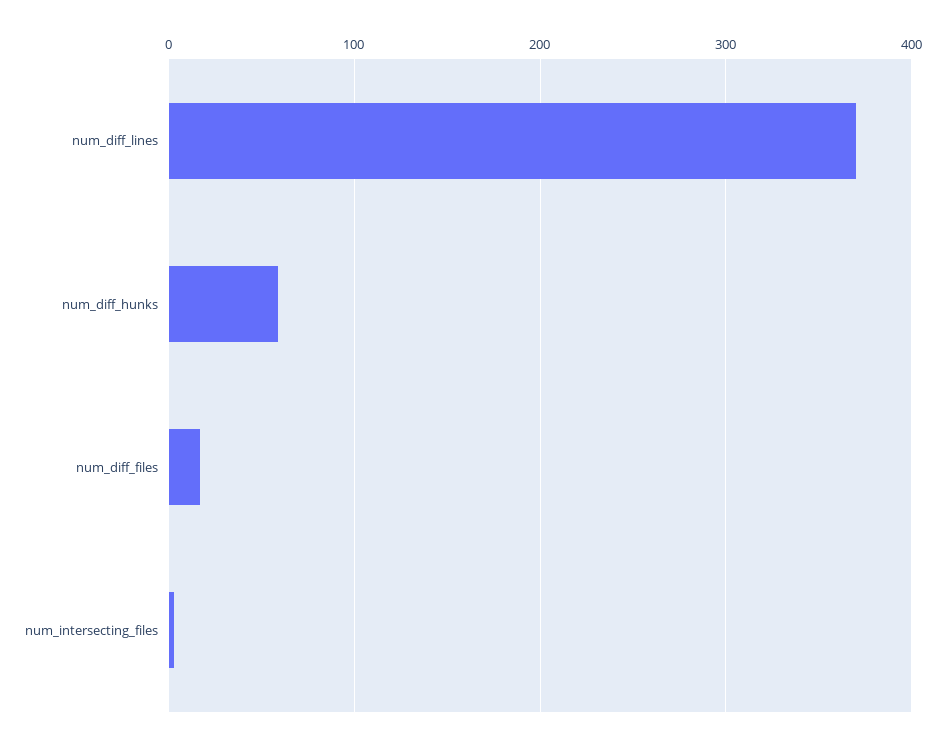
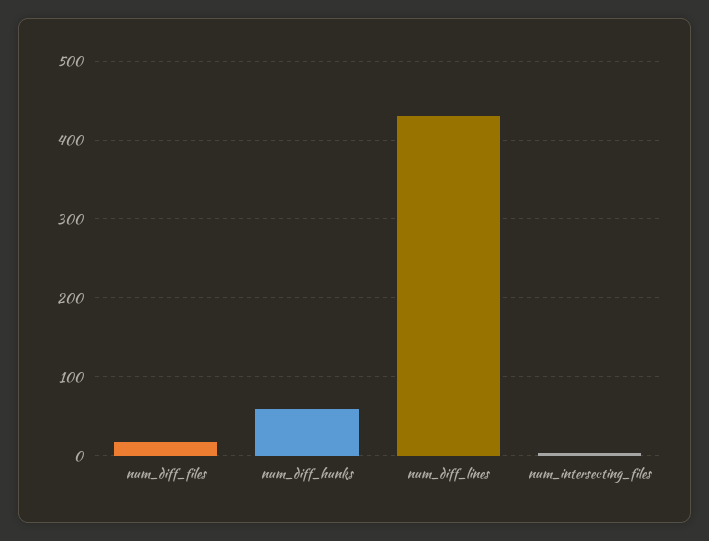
num_diff_lines: 370 -> 430

